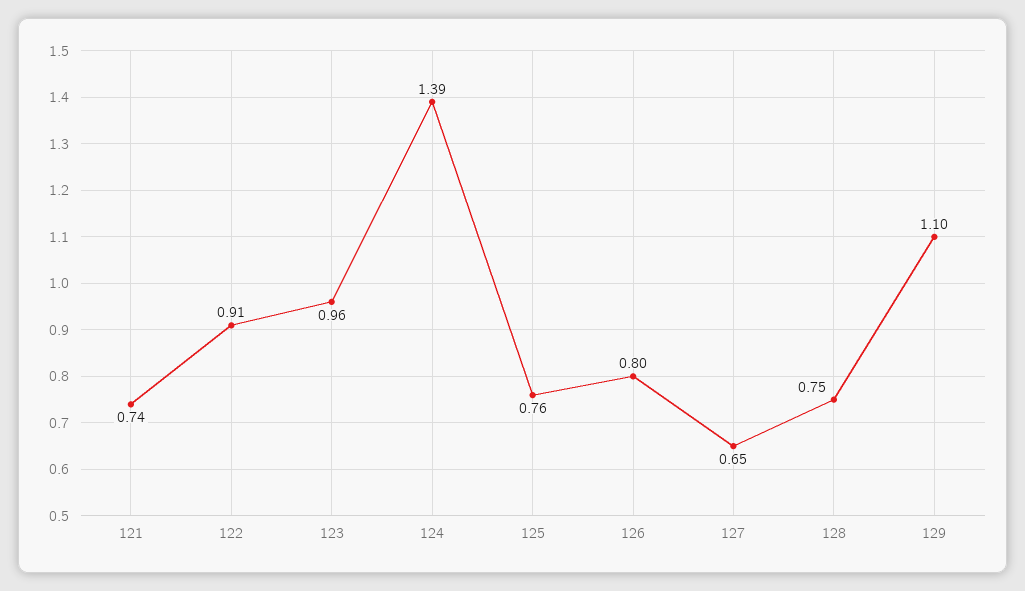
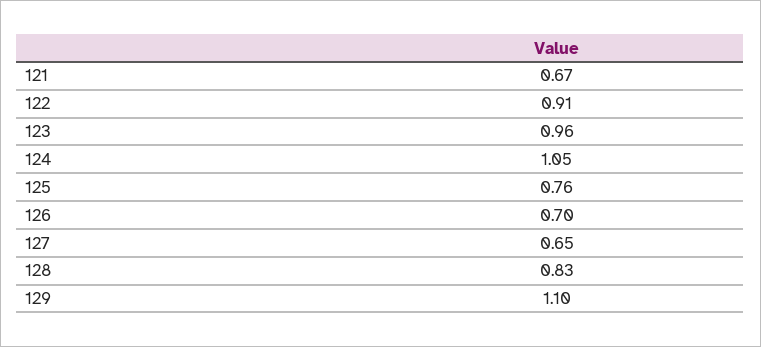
121: 0.74 -> 0.67
124: 1.39 -> 1.05
126: 0.8 -> 0.7
128: 0.75 -> 0.83

